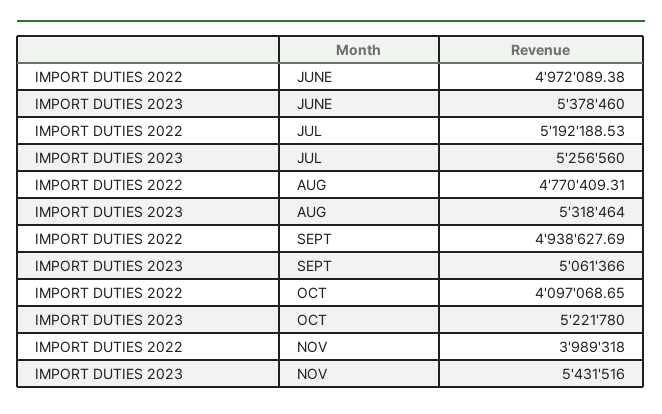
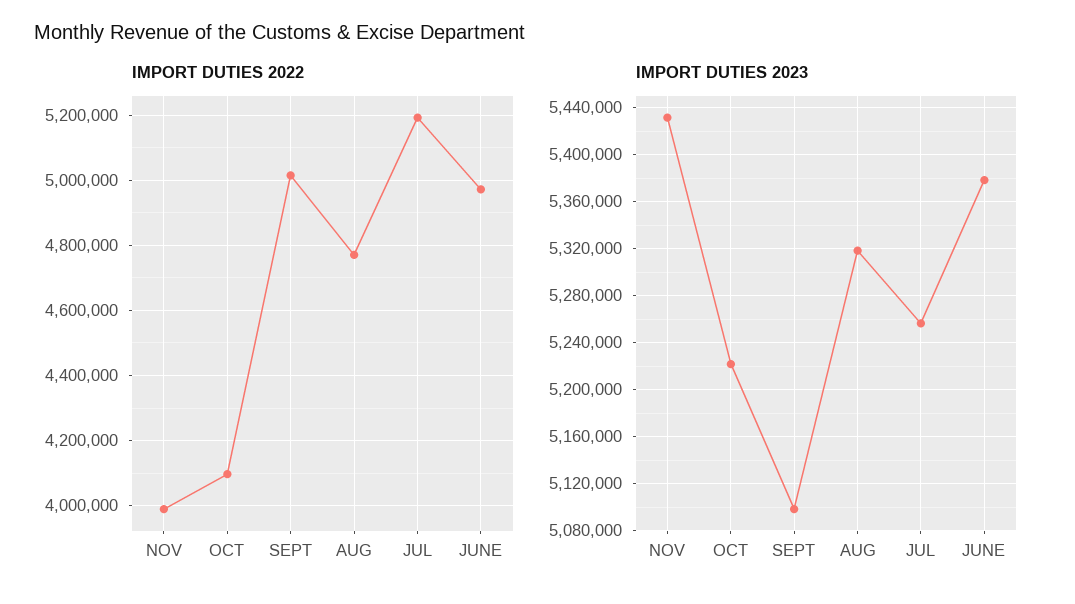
IMPORT DUTIES 2022, SEPT: 4938627.69 -> 5020000
IMPORT DUTIES 2023, SEPT: 5061366 -> 5100000

